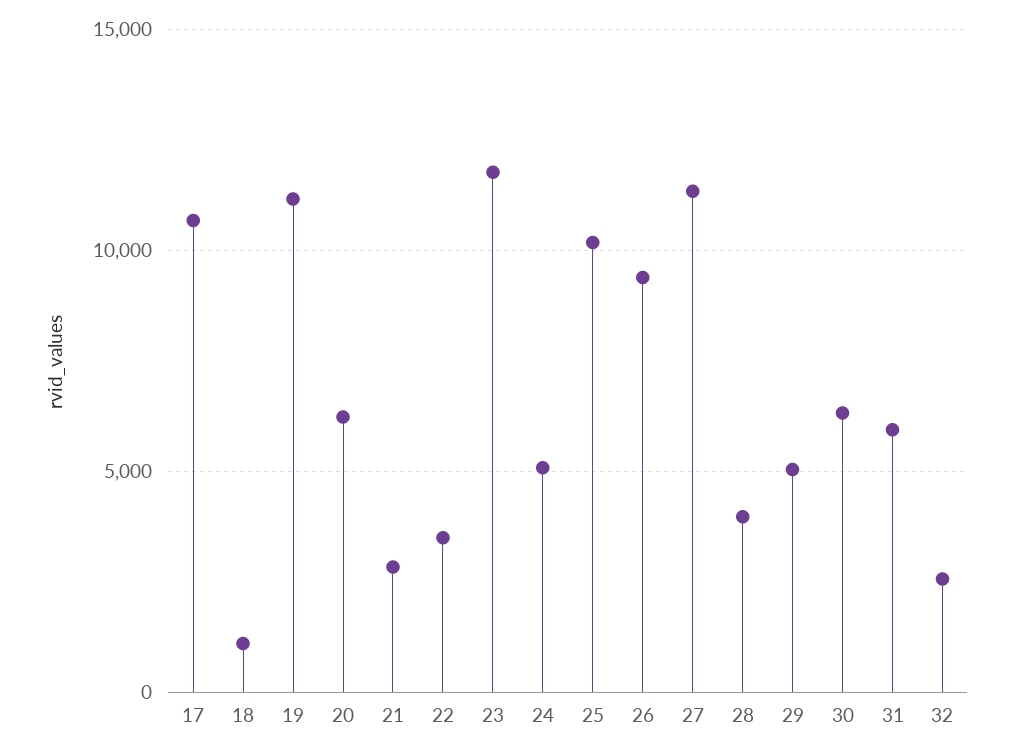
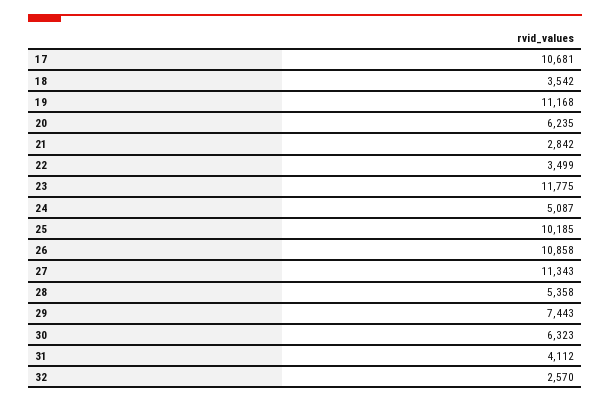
18: 1000 -> 3542
26: 9500 -> 10858
28: 4000 -> 5358
29: 5000 -> 7443
31: 6000 -> 4112

